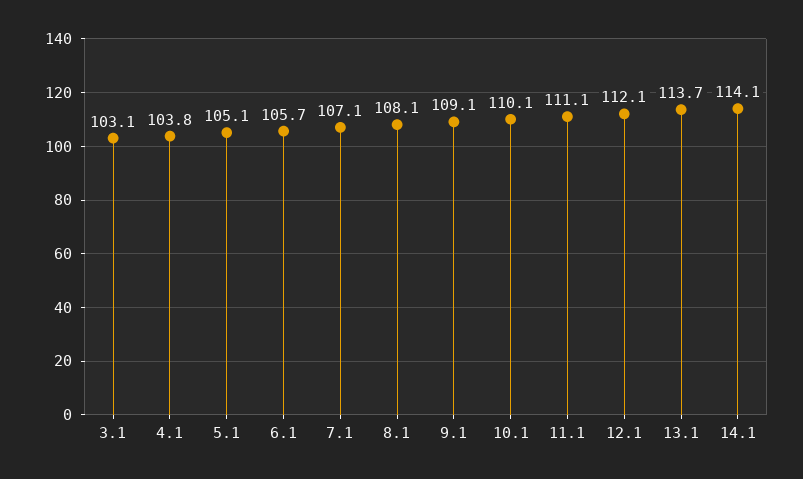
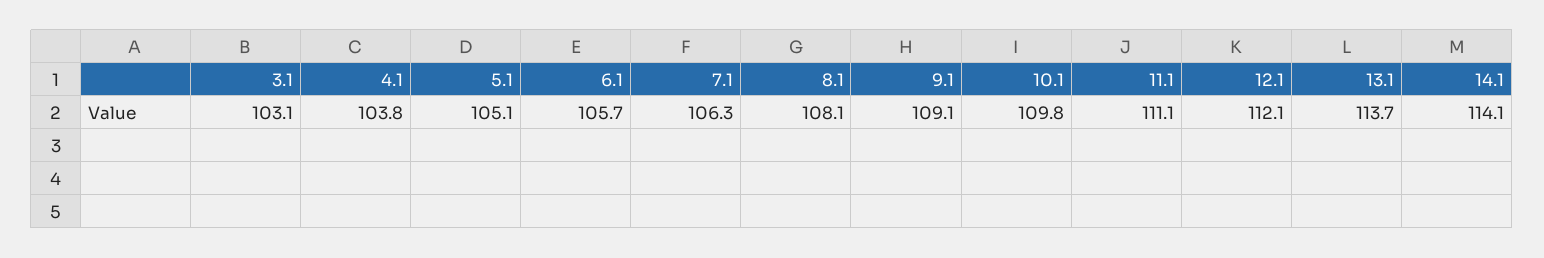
7.1: 107.1 -> 106.3
10.1: 110.1 -> 109.8

